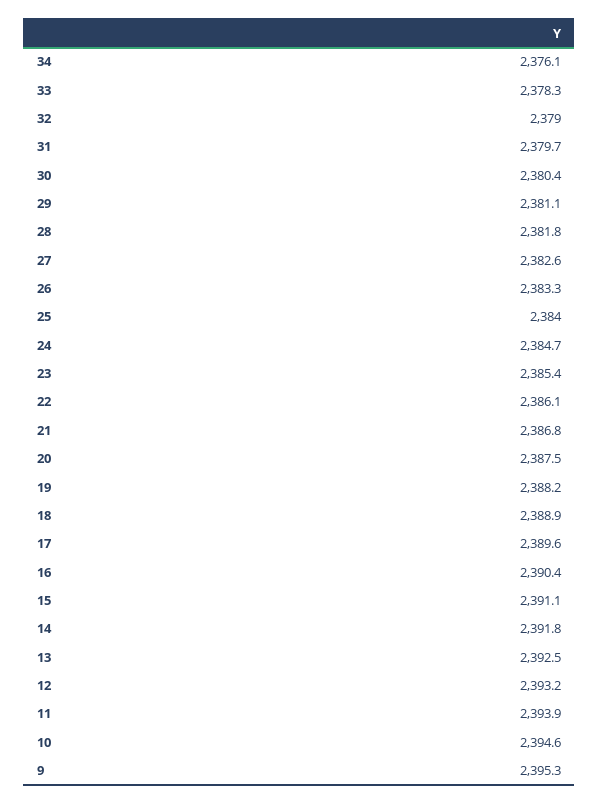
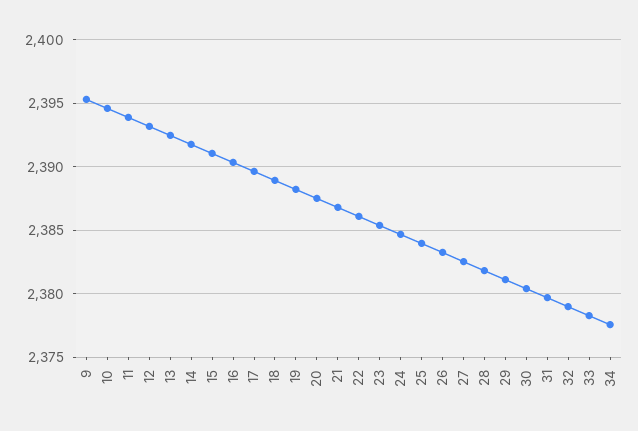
34: 2376.1 -> 2377.5

